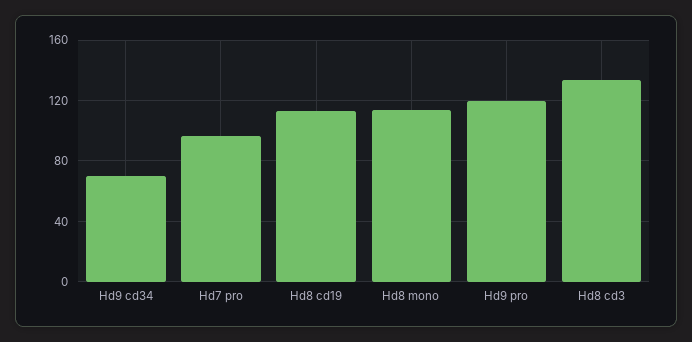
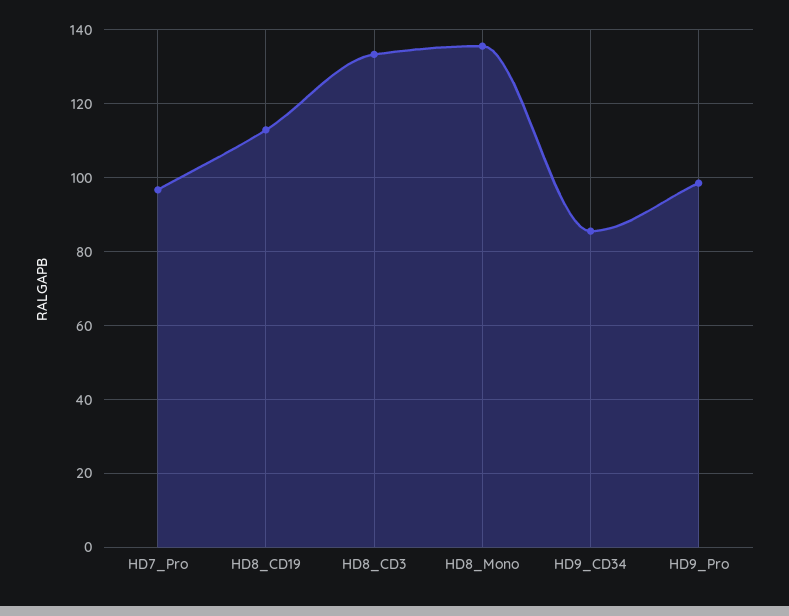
Hd9 cd34: 70 -> 86
Hd8 mono: 115 -> 136
Hd9 pro: 120 -> 98

